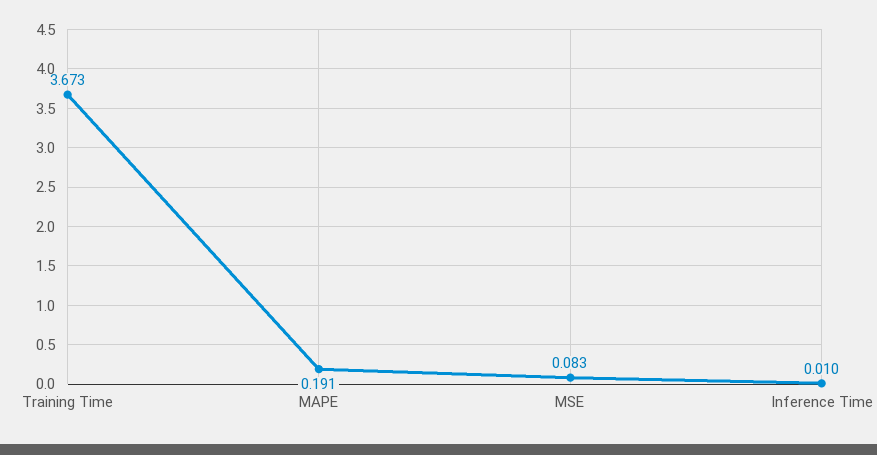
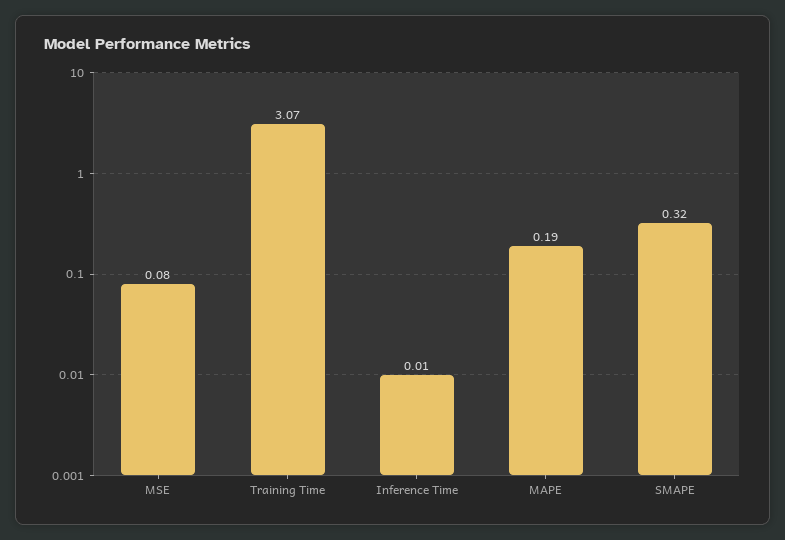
Training Time: 3.673 -> 3.07
SMAPE: none -> 0.32

